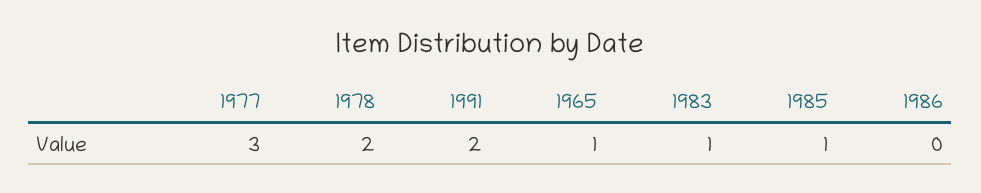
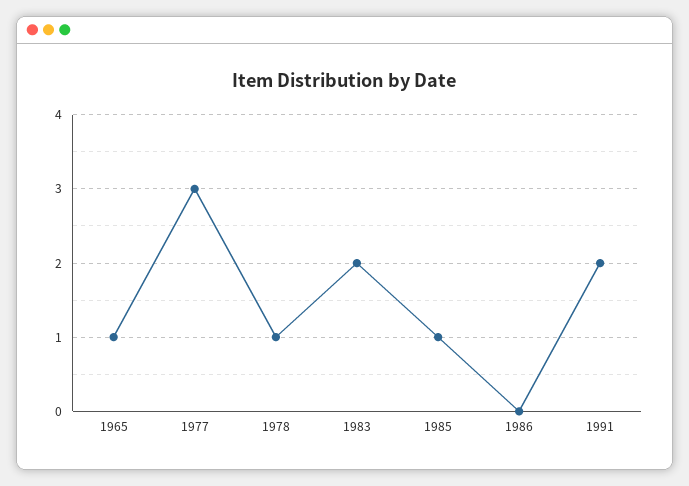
1978: 2 -> 1
1983: 1 -> 2

